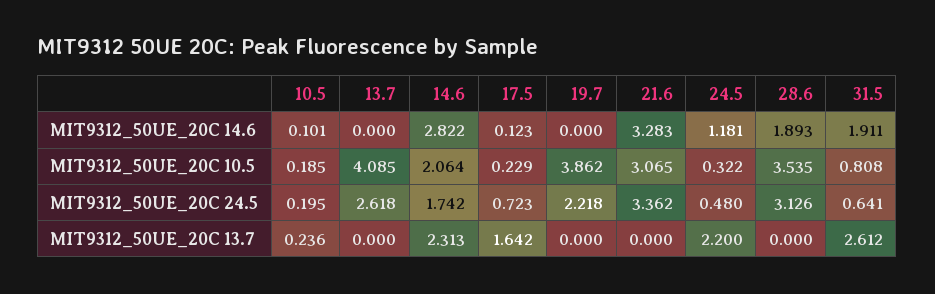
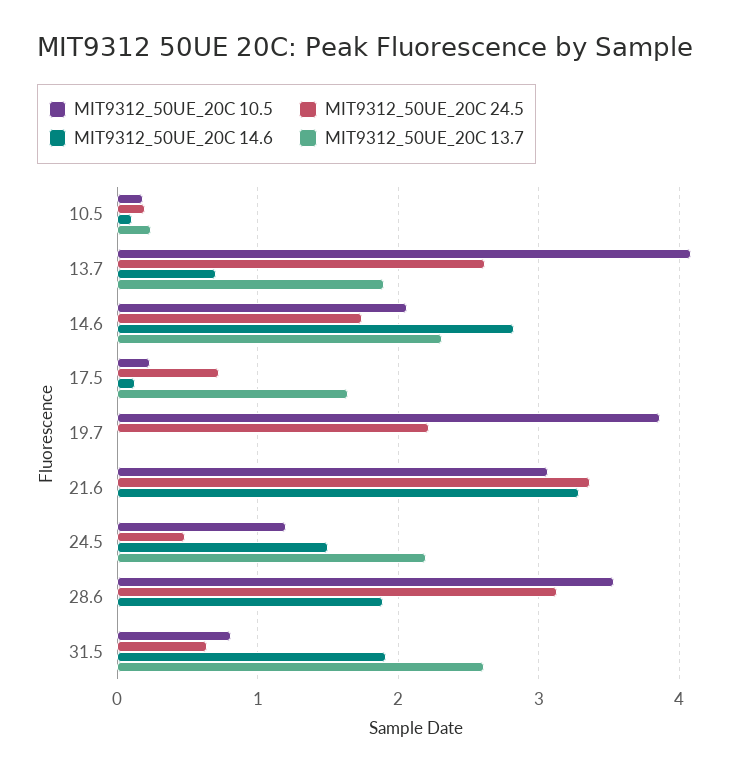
MIT9312_50UE_20C 14.6, 13.7: 0 -> 0.7
MIT9312_50UE_20C 14.6, 24.5: 1.181 -> 1.5
MIT9312_50UE_20C 10.5, 24.5: 0.322 -> 1.2
MIT9312_50UE_20C 13.7, 13.7: 0 -> 1.9

